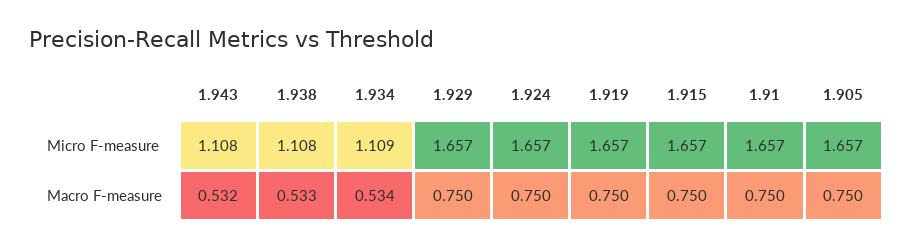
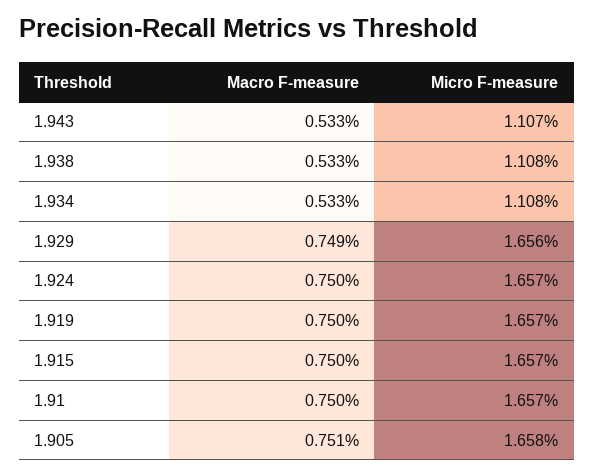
1.943, Micro F-measure: 1.108 -> 1.107
1.934, Micro F-measure: 1.109 -> 1.108
1.929, Micro F-measure: 1.657 -> 1.656
1.905, Micro F-measure: 1.657 -> 1.658
1.943, Macro F-measure: 0.532 -> 0.533
1.934, Macro F-measure: 0.534 -> 0.533
1.929, Macro F-measure: 0.75 -> 0.749
1.905, Macro F-measure: 0.75 -> 0.751

